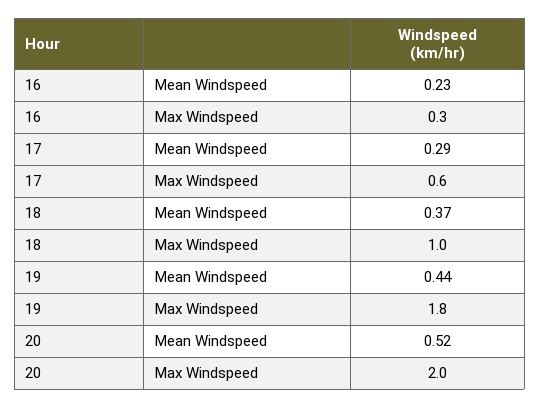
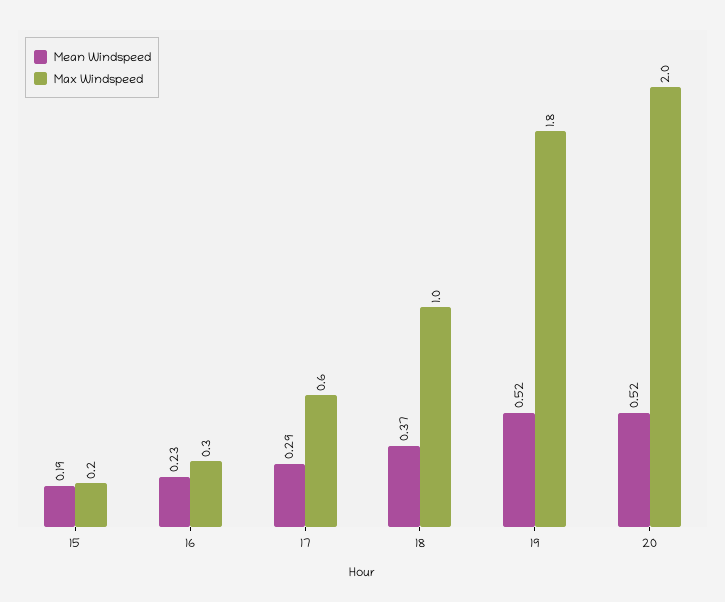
Mean Windspeed, 19: 0.44 -> 0.52
Mean Windspeed, 15: none -> 0.19
Max Windspeed, 15: none -> 0.2

